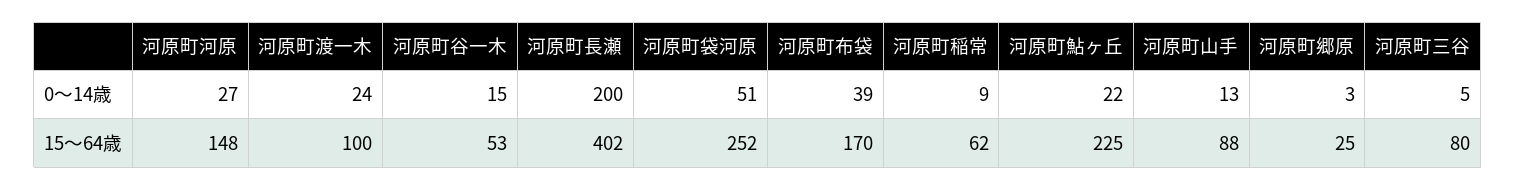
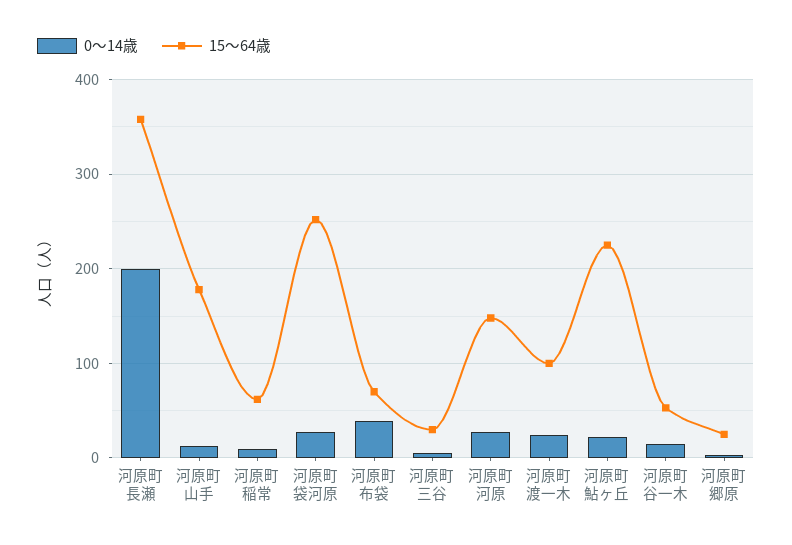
0～14歳, 河原町袋河原: 51 -> 30
15～64歳, 河原町長瀬: 402 -> 360
15～64歳, 河原町布袋: 170 -> 70
15～64歳, 河原町山手: 88 -> 180
15～64歳, 河原町三谷: 80 -> 30

